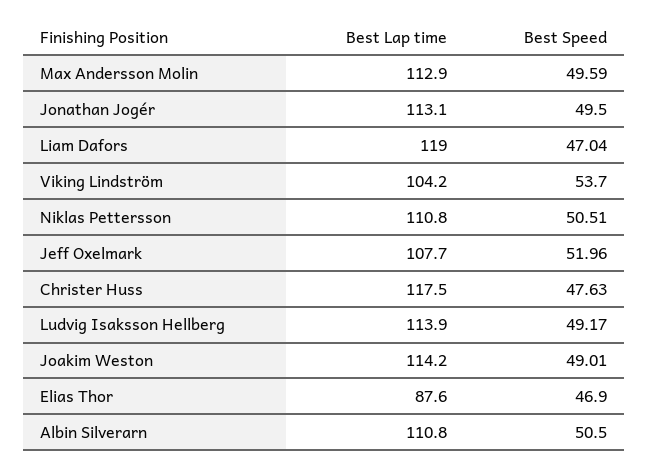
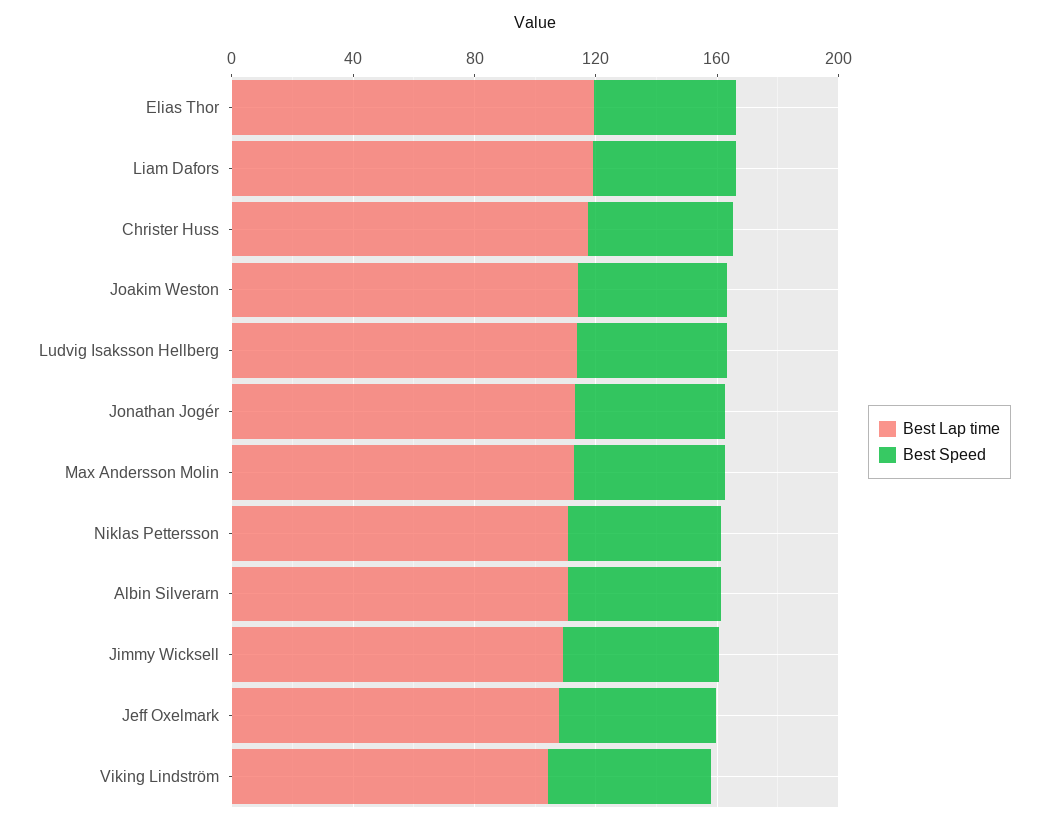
Best Lap time, Elias Thor: 87.6 -> 120
Best Lap time, Jimmy Wicksell: none -> 110
Best Speed, Jimmy Wicksell: none -> 50

